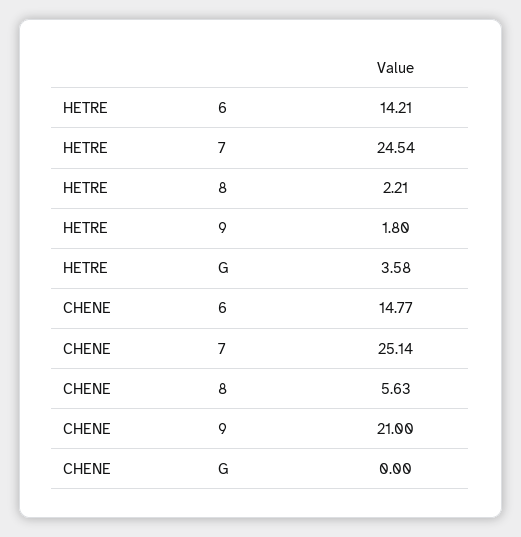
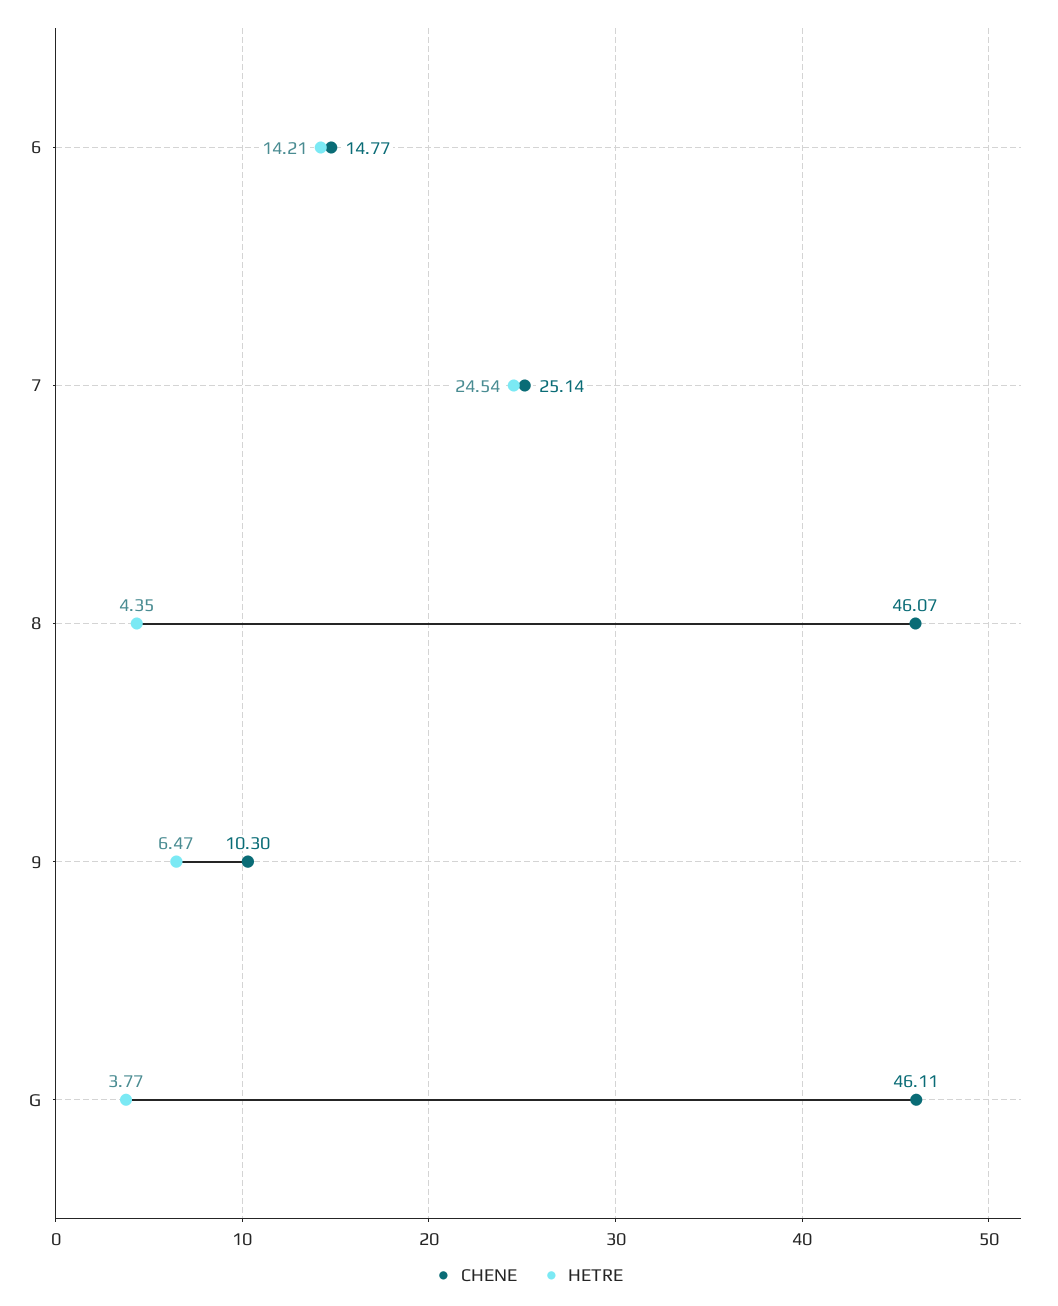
HETRE, 8: 2.21 -> 4.35
HETRE, 9: 1.8 -> 6.47
HETRE, G: 3.58 -> 3.77
CHENE, 8: 5.63 -> 46.07
CHENE, 9: 21 -> 10.3
CHENE, G: 0 -> 46.11

